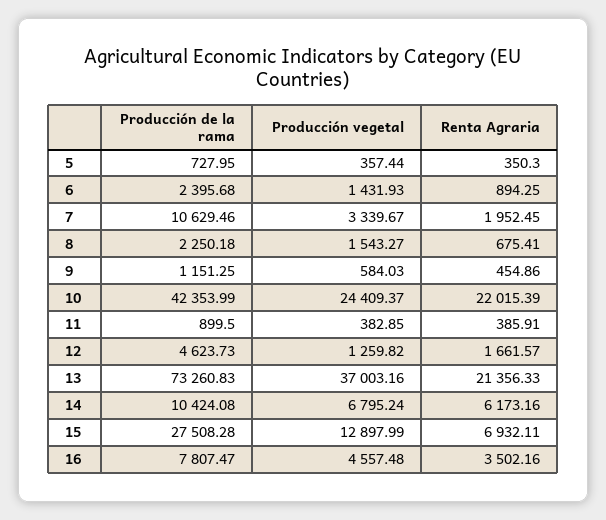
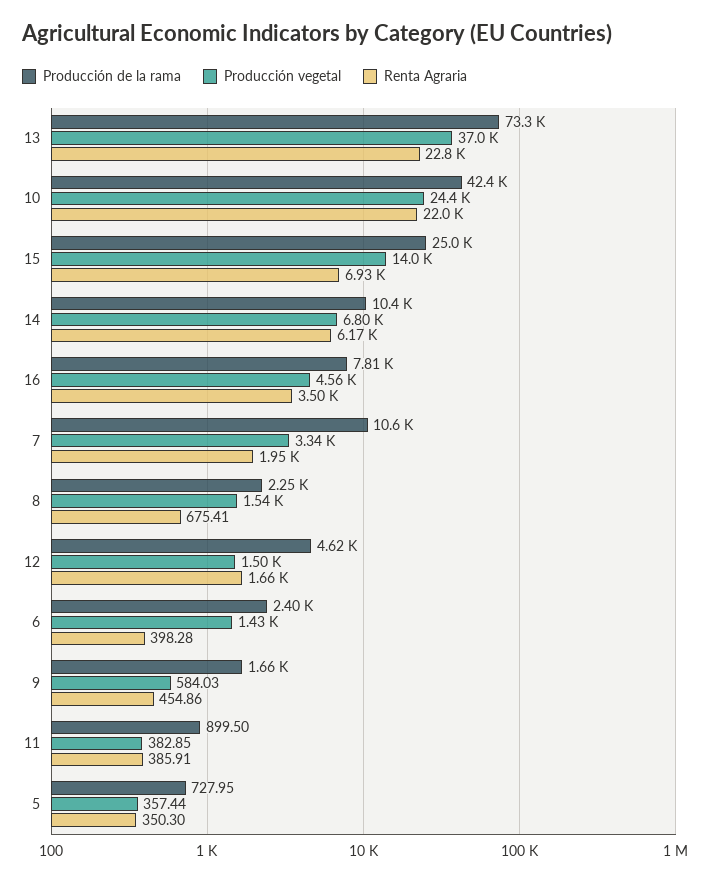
Renta Agraria, 6: 894.25 -> 398.28
Producción de la rama, 9: 1151.25 -> 1660
Producción vegetal, 12: 1259.82 -> 1500
Renta Agraria, 13: 21356.33 -> 22800
Producción de la rama, 15: 27508.28 -> 25000
Producción vegetal, 15: 12897.99 -> 14000

